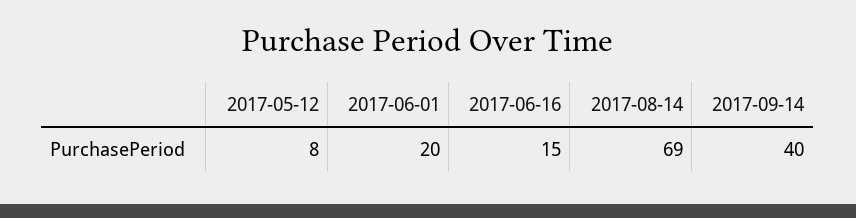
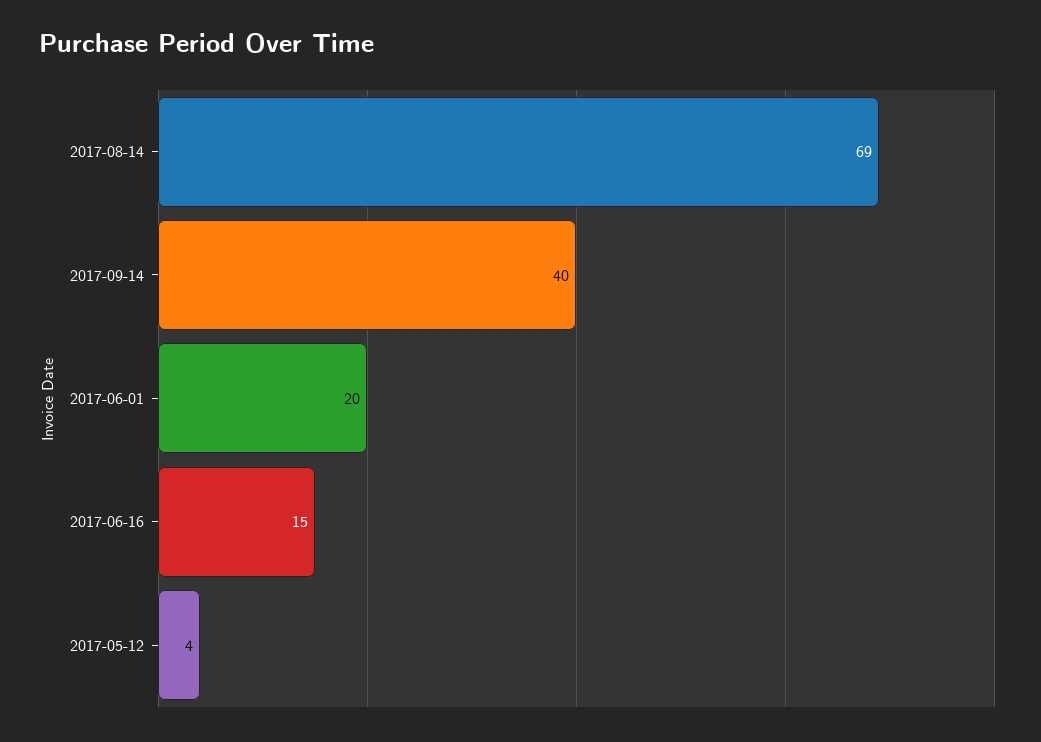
2017-05-12: 8 -> 4

